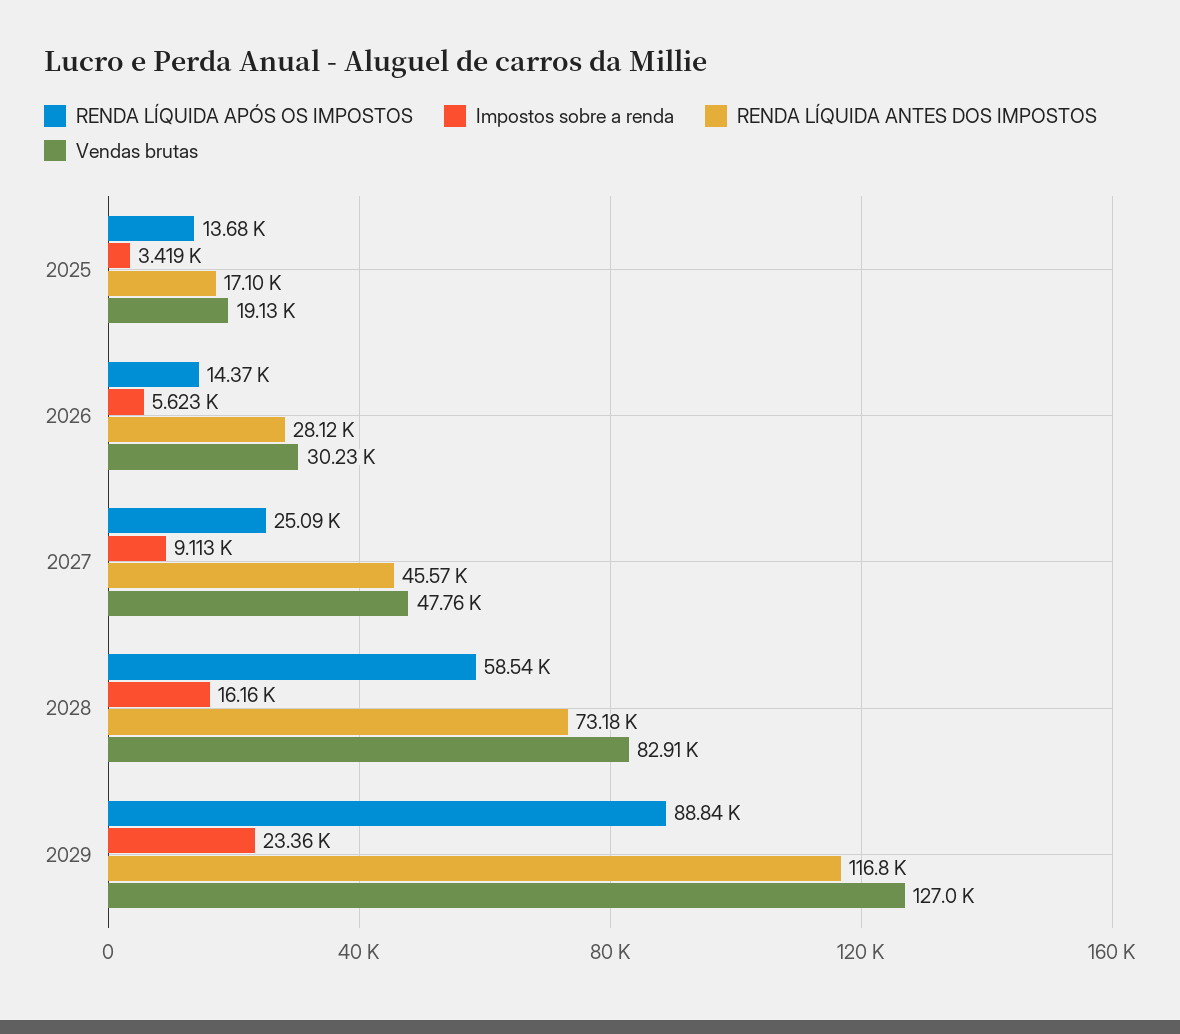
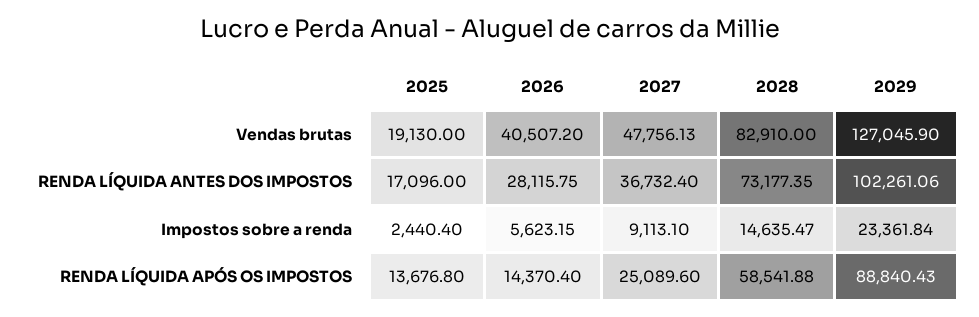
Impostos sobre a renda, 2025: 3419 -> 2440.4
Vendas brutas, 2026: 30230 -> 40507.2
RENDA LÍQUIDA ANTES DOS IMPOSTOS, 2027: 45570 -> 36732.4
Impostos sobre a renda, 2028: 16160 -> 14635.47
RENDA LÍQUIDA ANTES DOS IMPOSTOS, 2029: 116800 -> 102261.06

